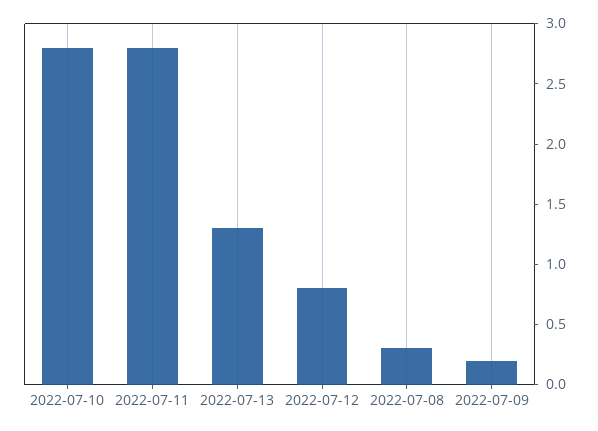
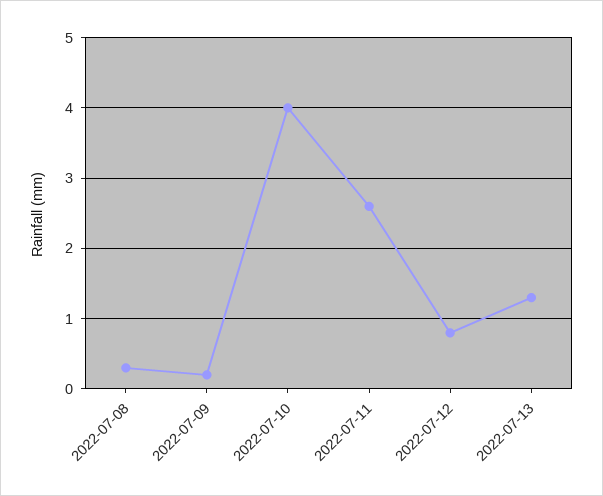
2022-07-10: 2.8 -> 4
2022-07-11: 2.8 -> 2.6

